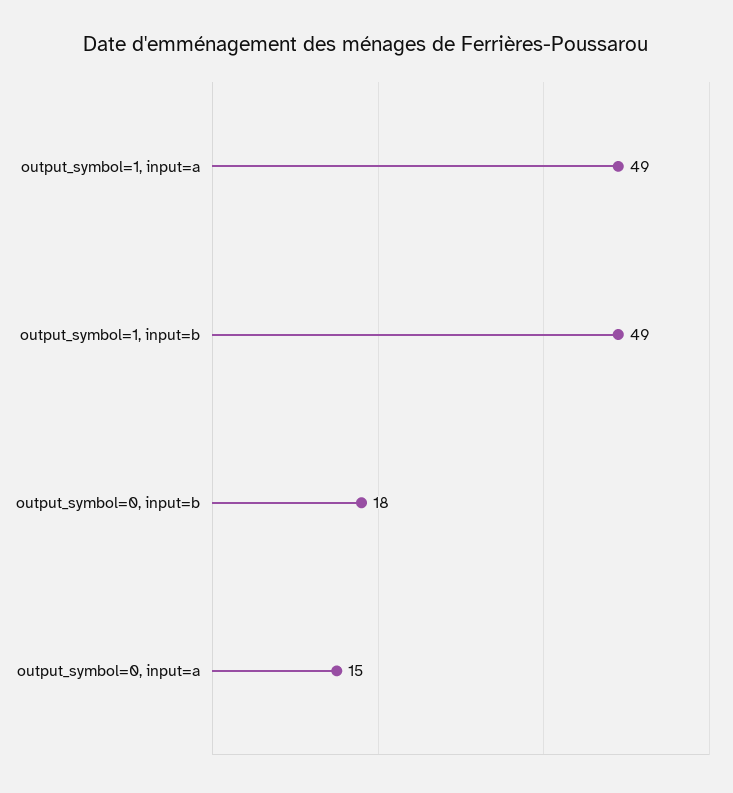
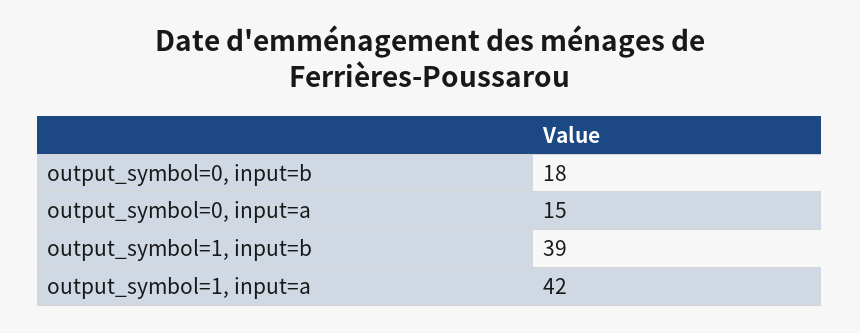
output_symbol=1, input=a: 49 -> 42
output_symbol=1, input=b: 49 -> 39

